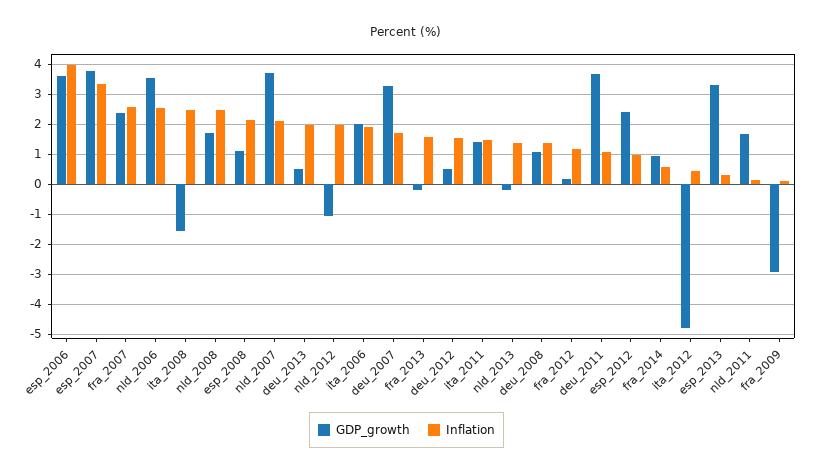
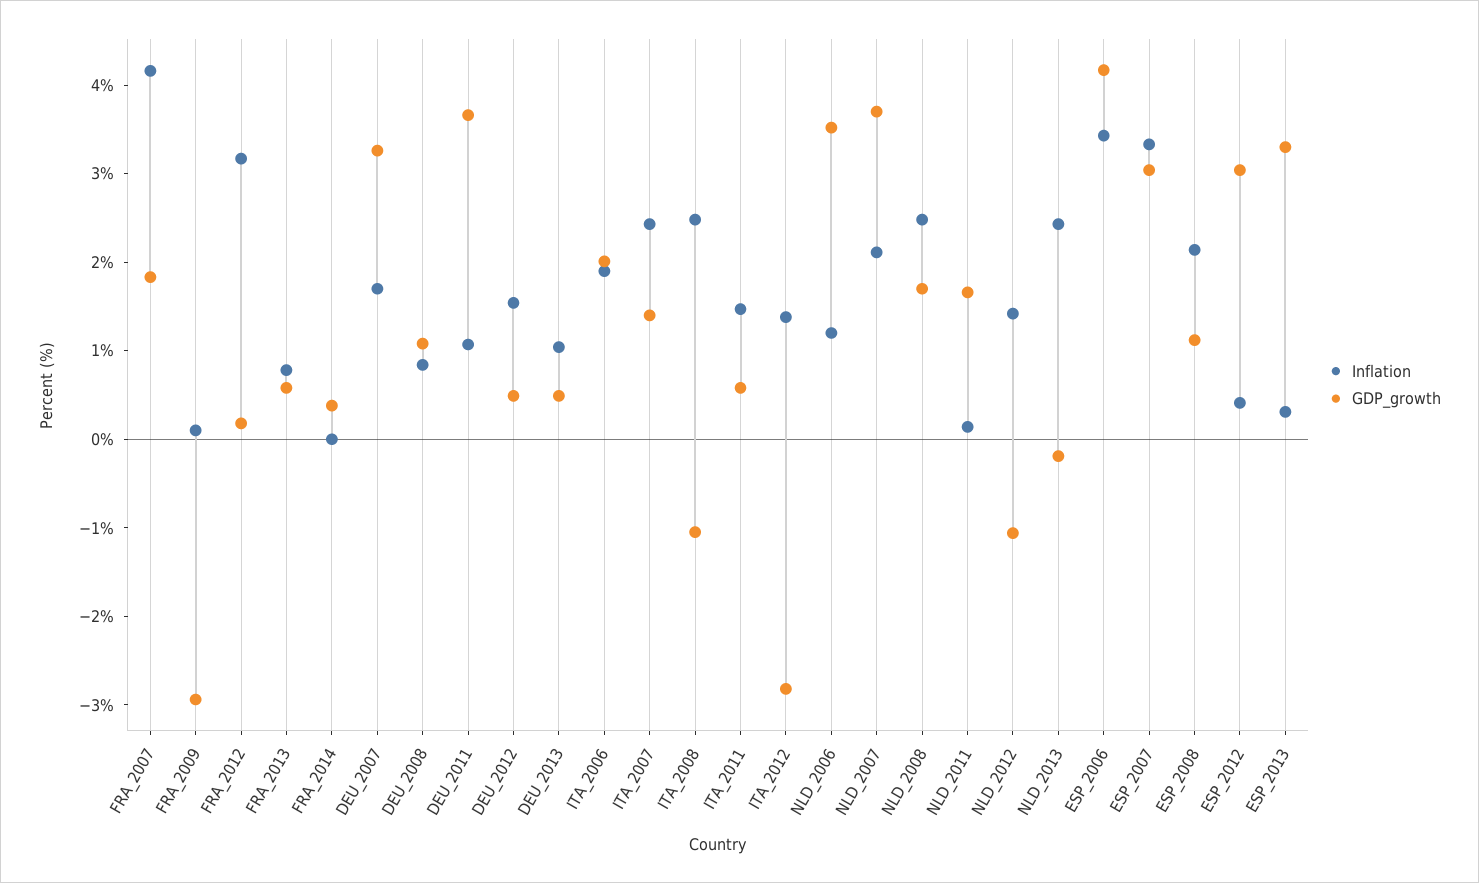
GDP_growth, esp_2006: 3.6 -> 4.2
Inflation, esp_2006: 4 -> 3.4
GDP_growth, esp_2007: 3.8 -> 3
GDP_growth, fra_2007: 2.4 -> 1.8
Inflation, fra_2007: 2.6 -> 4.2
Inflation, nld_2006: 2.6 -> 1.2
GDP_growth, ita_2008: -1.6 -> -1
Inflation, deu_2013: 2 -> 1
Inflation, nld_2012: 2 -> 1.4
GDP_growth, fra_2013: -0.2 -> 0.6
Inflation, fra_2013: 1.6 -> 0.8
GDP_growth, ita_2011: 1.4 -> 0.6
Inflation, nld_2013: 1.4 -> 2.4
Inflation, deu_2008: 1.4 -> 0.8
Inflation, fra_2012: 1.2 -> 3.2
GDP_growth, esp_2012: 2.4 -> 3
Inflation, esp_2012: 1 -> 0.4
GDP_growth, fra_2014: 1 -> 0.4
Inflation, fra_2014: 0.6 -> 0
GDP_growth, ita_2012: -4.8 -> -2.8
Inflation, ita_2012: 0.4 -> 1.4
Inflation, ITA_2007: none -> 2.4
GDP_growth, ITA_2007: none -> 1.4

